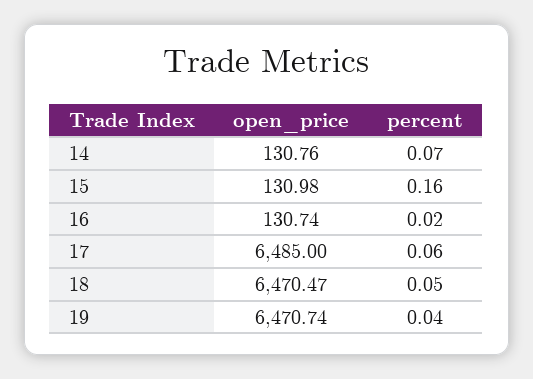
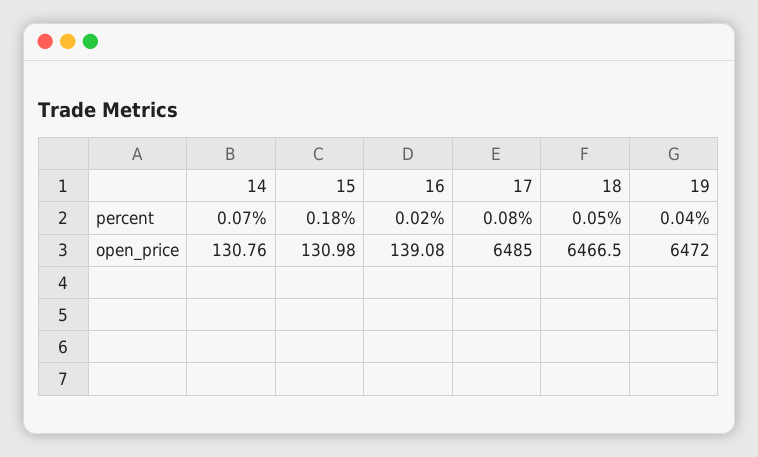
percent, 15: 0.16 -> 0.18
open_price, 16: 130.74 -> 139.08
percent, 17: 0.06 -> 0.08
open_price, 18: 6470.47 -> 6466.5
open_price, 19: 6470.74 -> 6472

